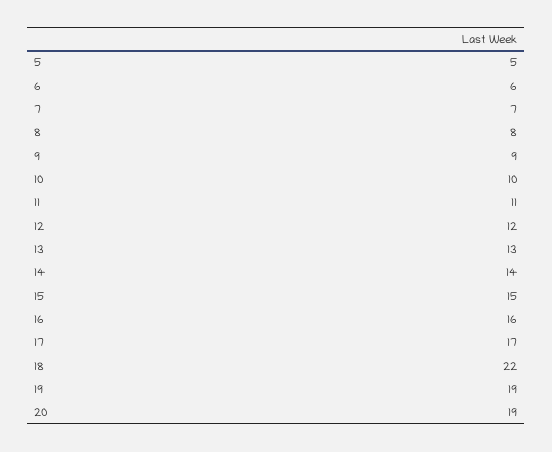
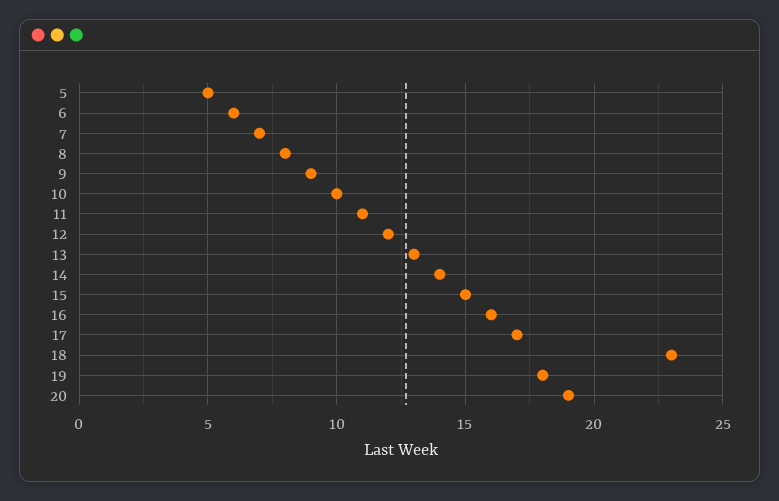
18: 22 -> 23
19: 19 -> 18

